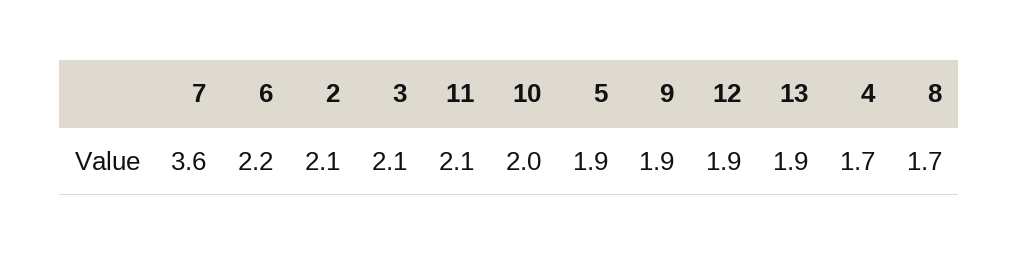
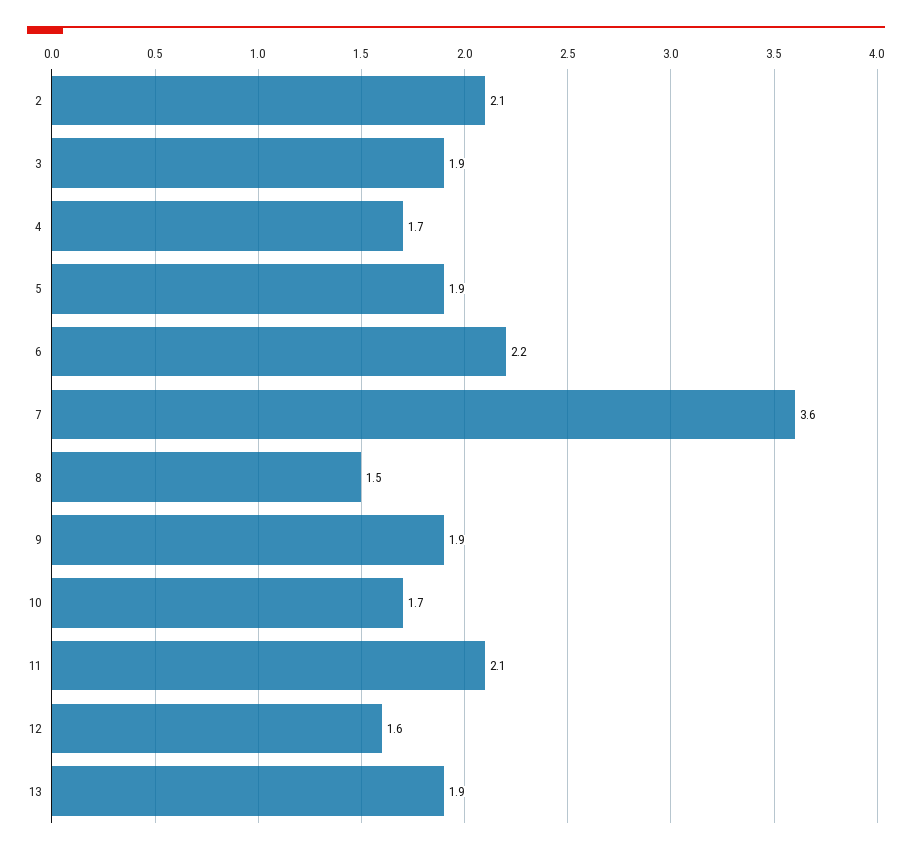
3: 2.1 -> 1.9
10: 2 -> 1.7
12: 1.9 -> 1.6
8: 1.7 -> 1.5

